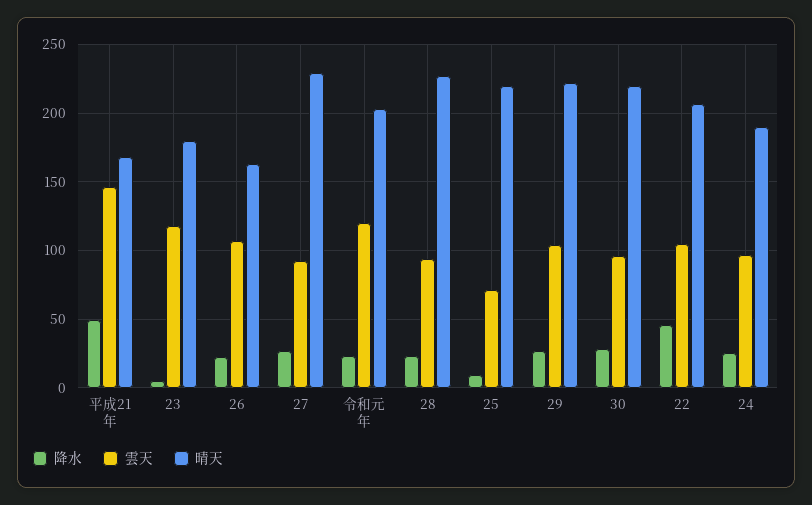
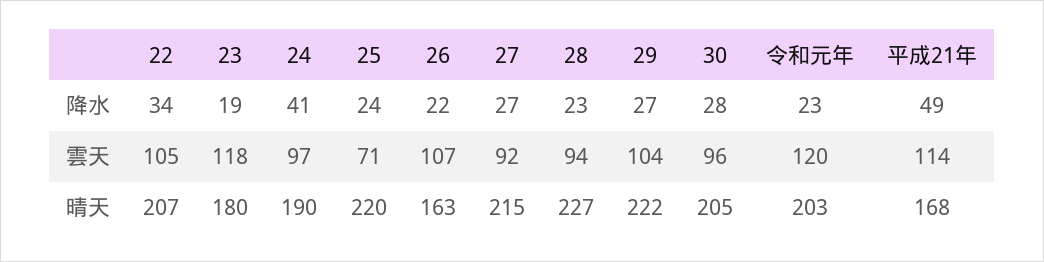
雲天, 平成21年: 145 -> 114
降水, 23: 5 -> 19
晴天, 27: 230 -> 215
降水, 25: 10 -> 24
晴天, 30: 220 -> 205
降水, 22: 45 -> 34
降水, 24: 25 -> 41

